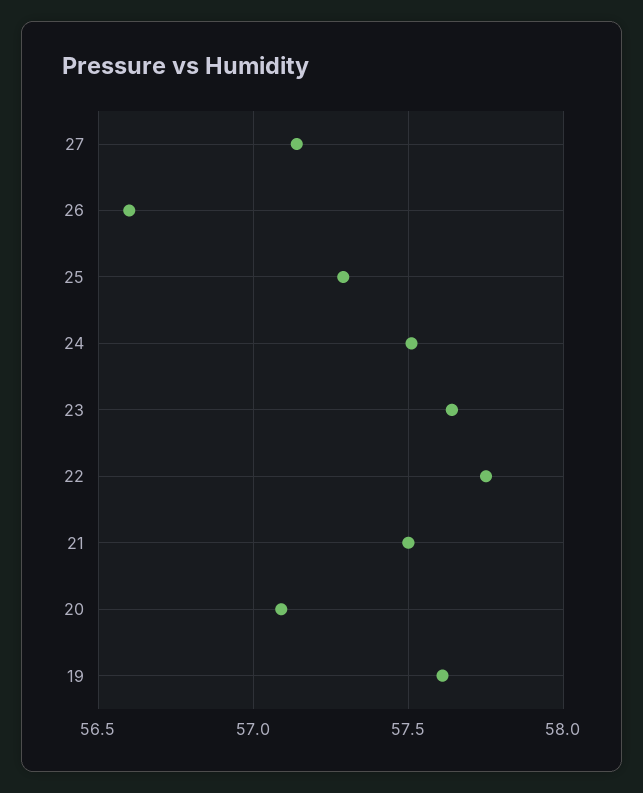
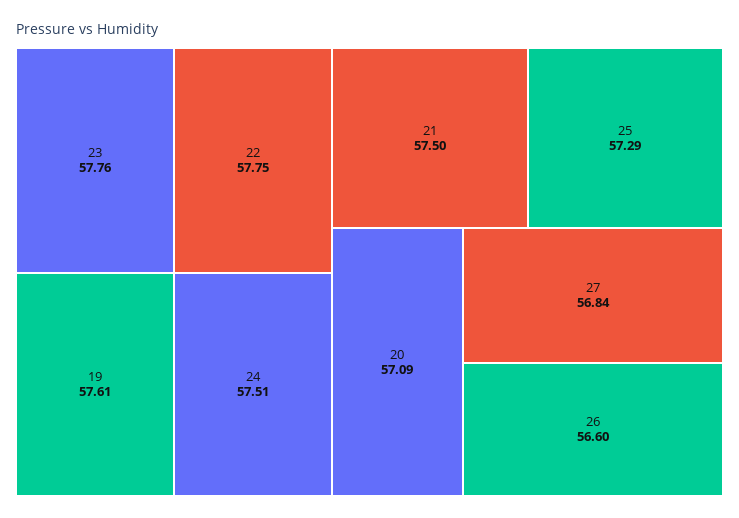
27: 57.15 -> 56.84
23: 57.65 -> 57.76

